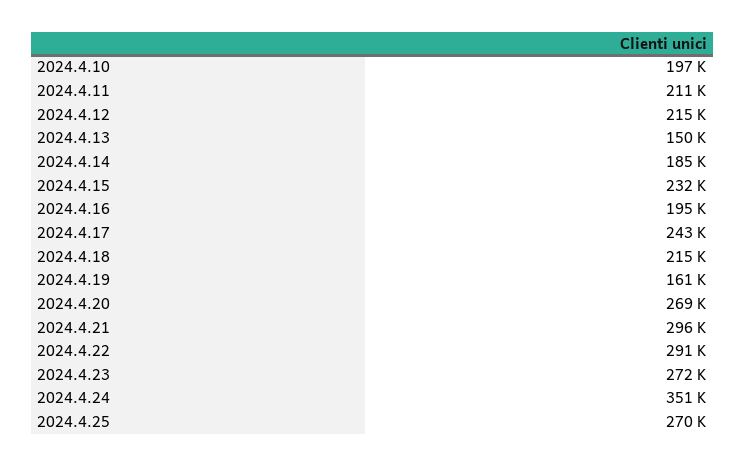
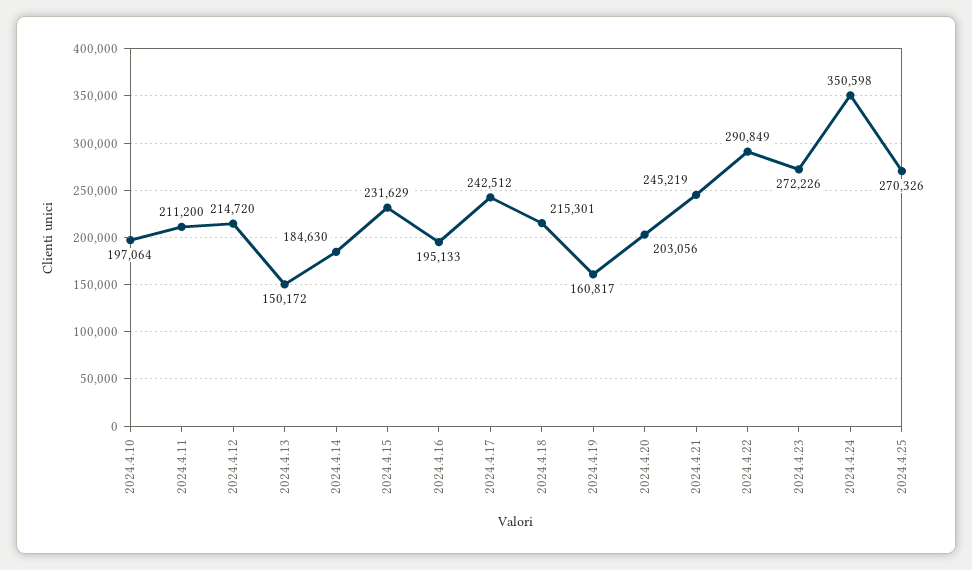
2024.4.20: 269000 -> 203056
2024.4.21: 296000 -> 245219

